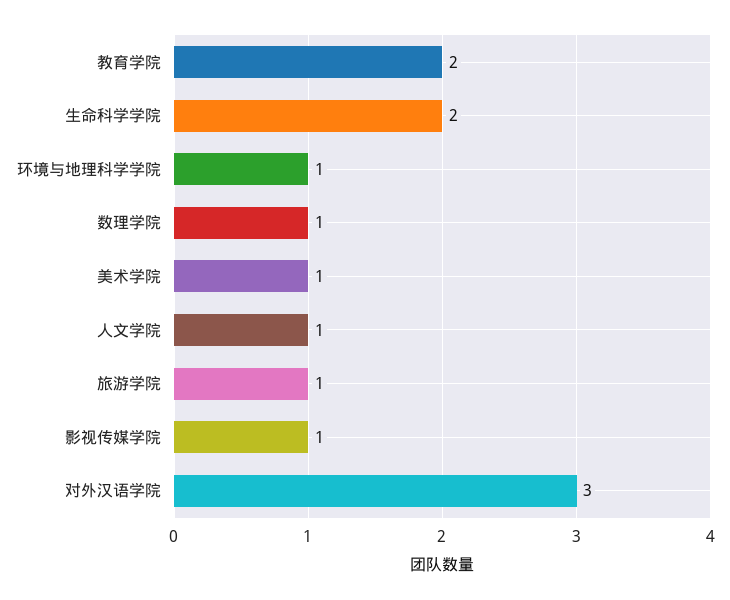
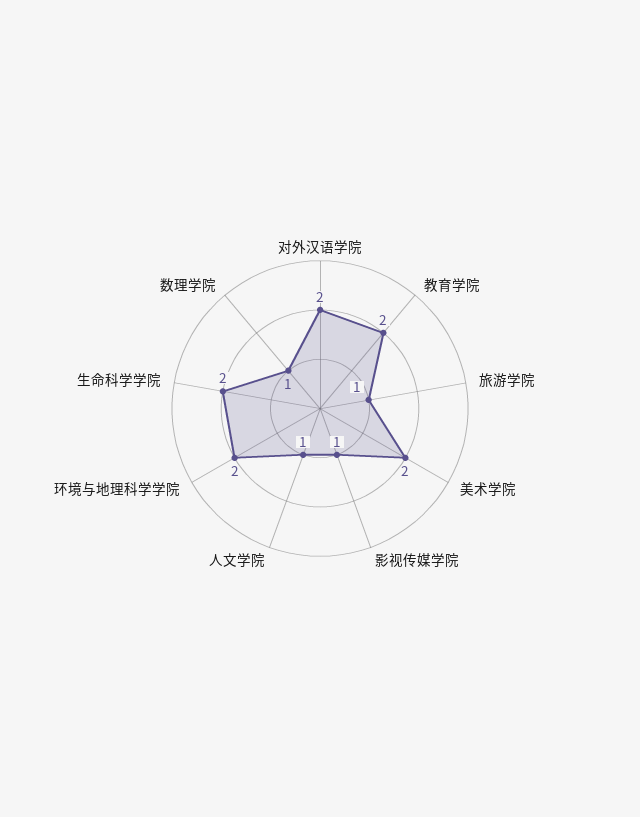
环境与地理科学学院: 1 -> 2
美术学院: 1 -> 2
对外汉语学院: 3 -> 2

